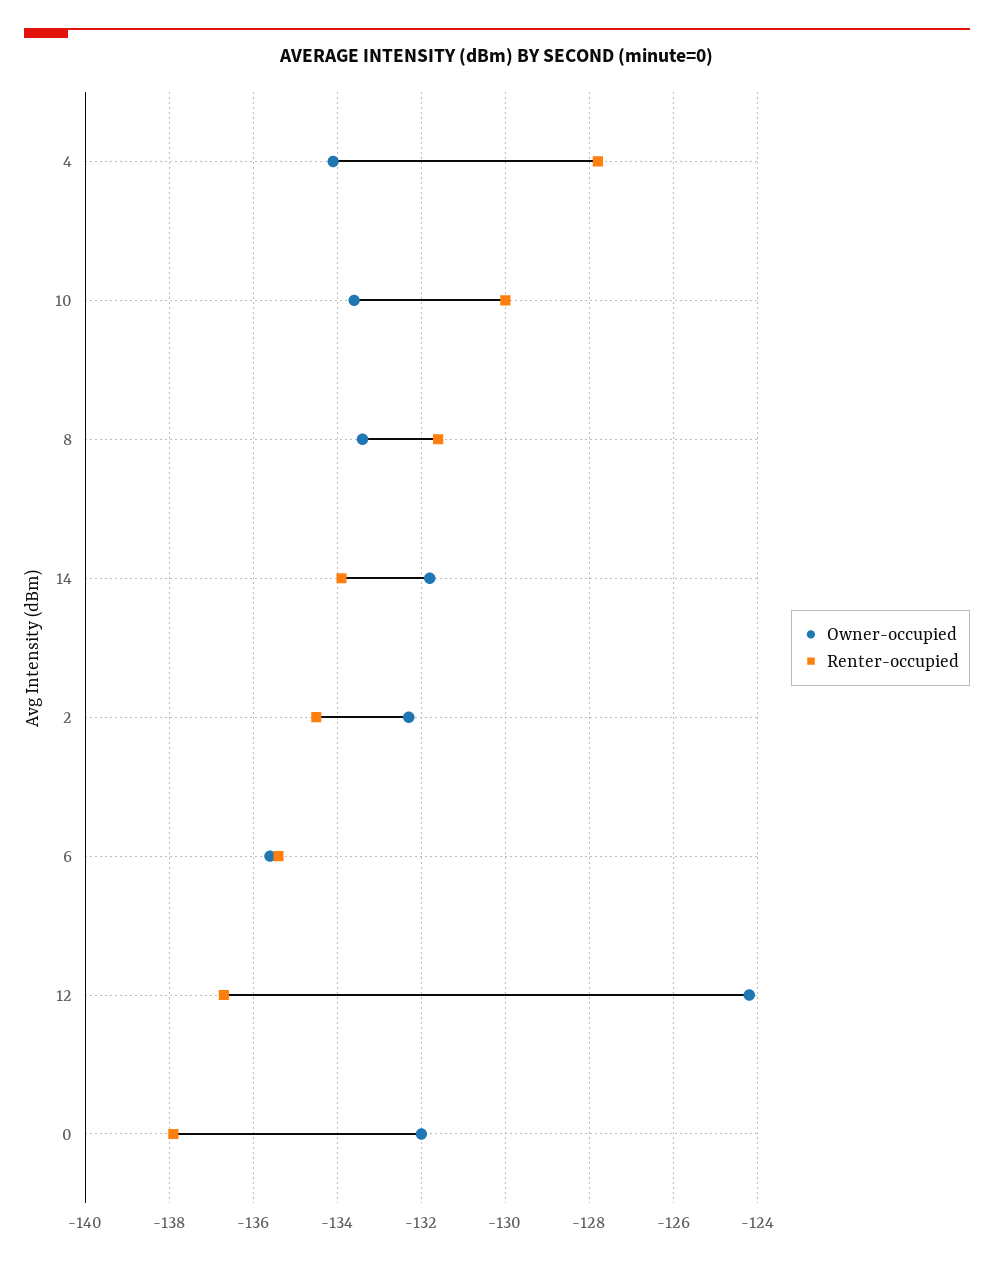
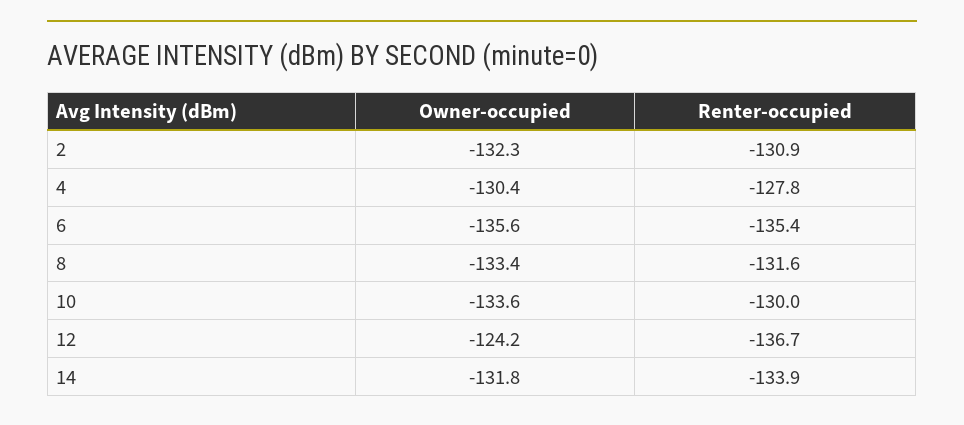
Owner-occupied, 4: -134 -> -130.4
Renter-occupied, 2: -134.5 -> -130.9
Owner-occupied, 0: -132 -> none
Renter-occupied, 0: -138 -> none

